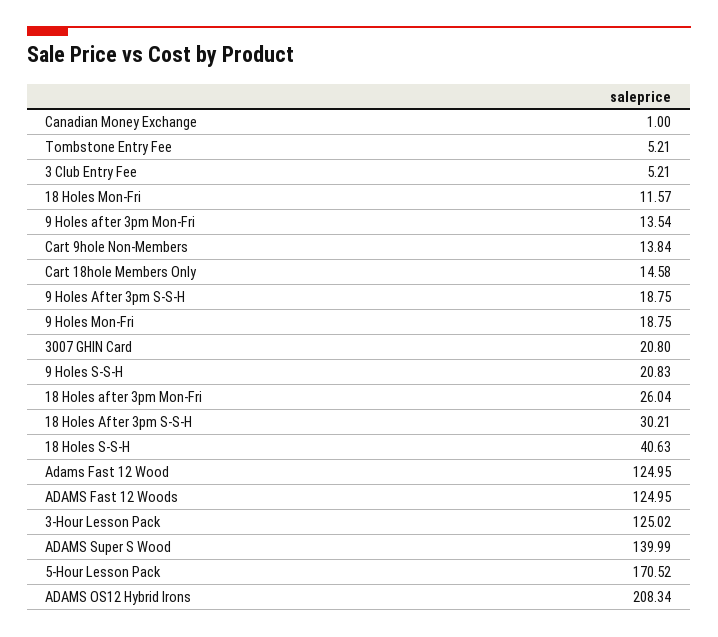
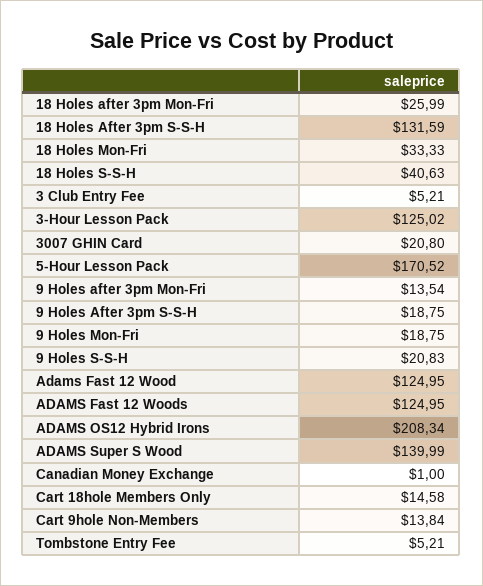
18 Holes Mon-Fri: 11.57 -> 33.33
18 Holes after 3pm Mon-Fri: 26.04 -> 25.99
18 Holes After 3pm S-S-H: 30.21 -> 131.59

